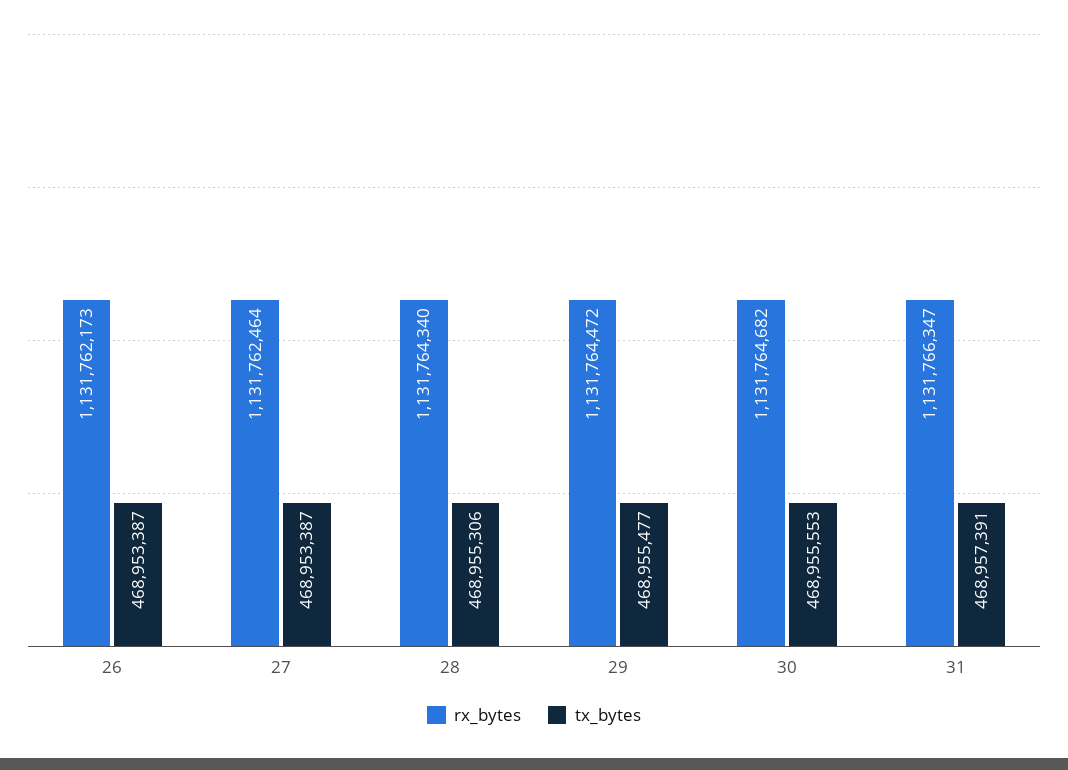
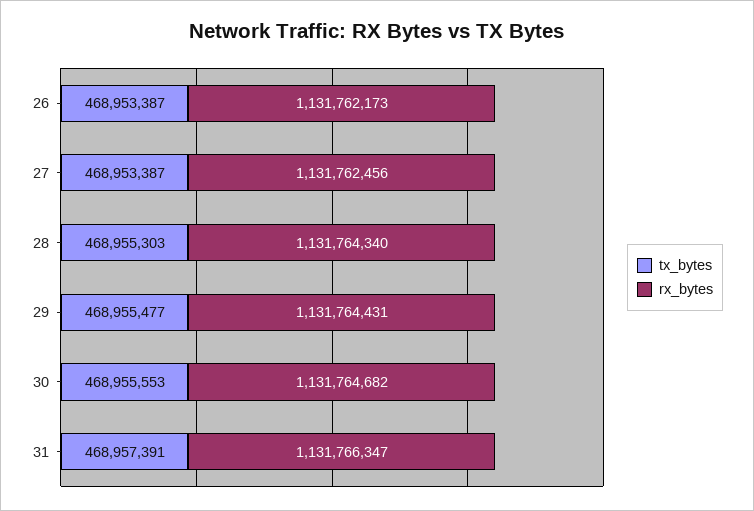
rx_bytes, 27: 1131762464 -> 1131762456
tx_bytes, 28: 468955306 -> 468955303
rx_bytes, 29: 1131764472 -> 1131764431

